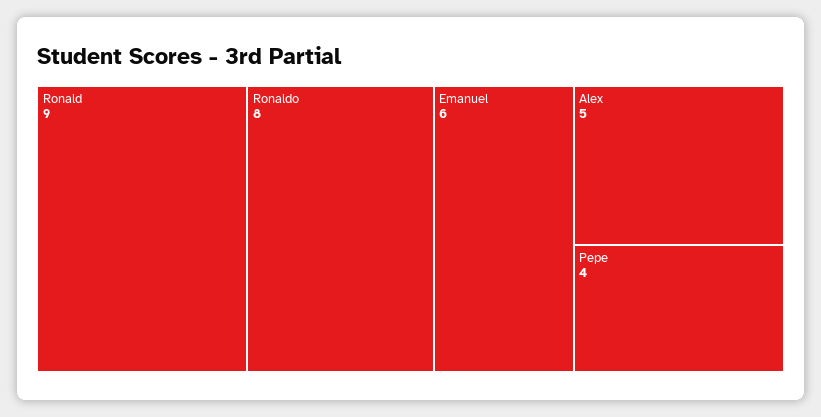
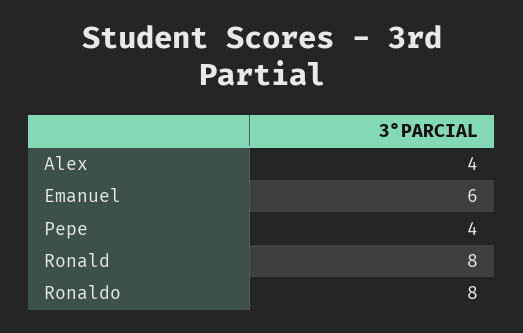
Ronald: 9 -> 8
Alex: 5 -> 4

